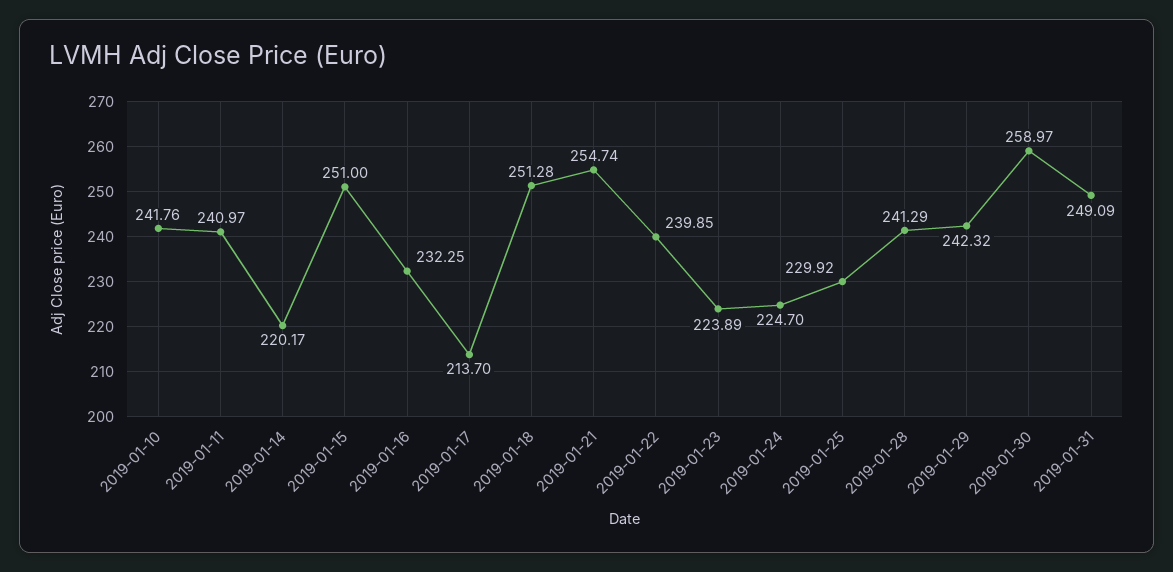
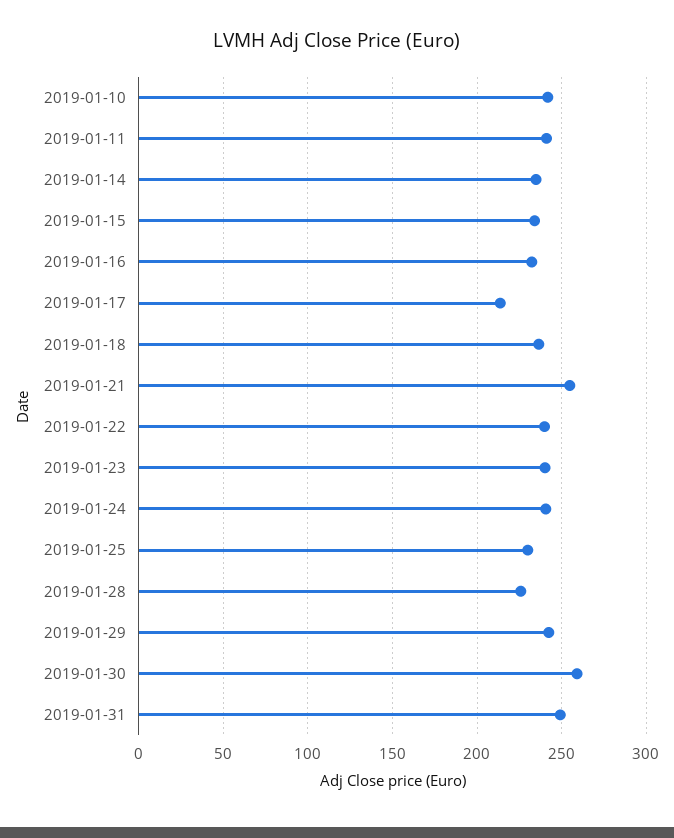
2019-01-14: 220.17 -> 235
2019-01-15: 251 -> 235
2019-01-18: 251.28 -> 235
2019-01-23: 223.89 -> 240
2019-01-24: 224.7 -> 240
2019-01-28: 241.29 -> 225

